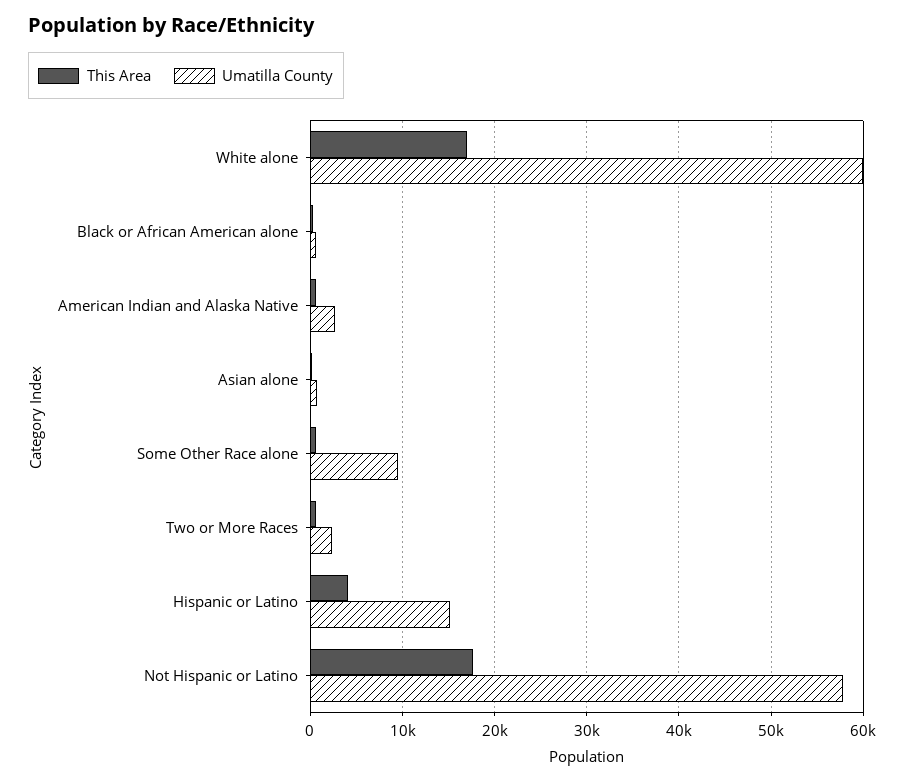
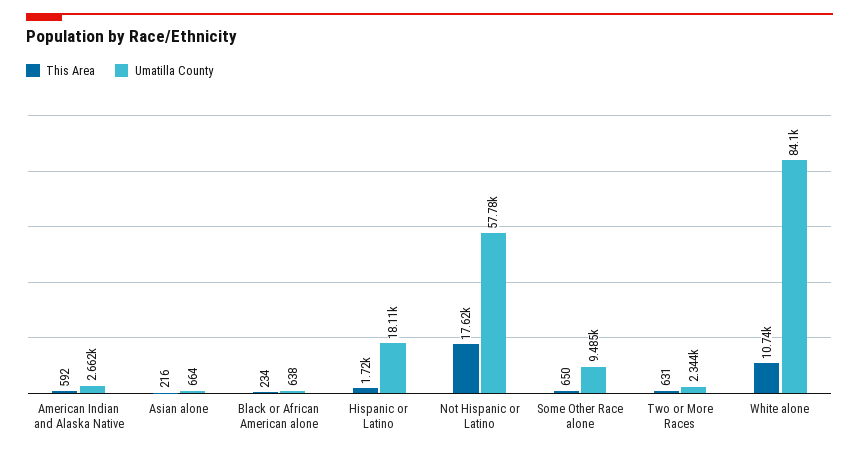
This Area, White alone: 17000 -> 10740
Umatilla County, White alone: 60000 -> 84100
This Area, Hispanic or Latino: 4000 -> 1720
Umatilla County, Hispanic or Latino: 15000 -> 18110

